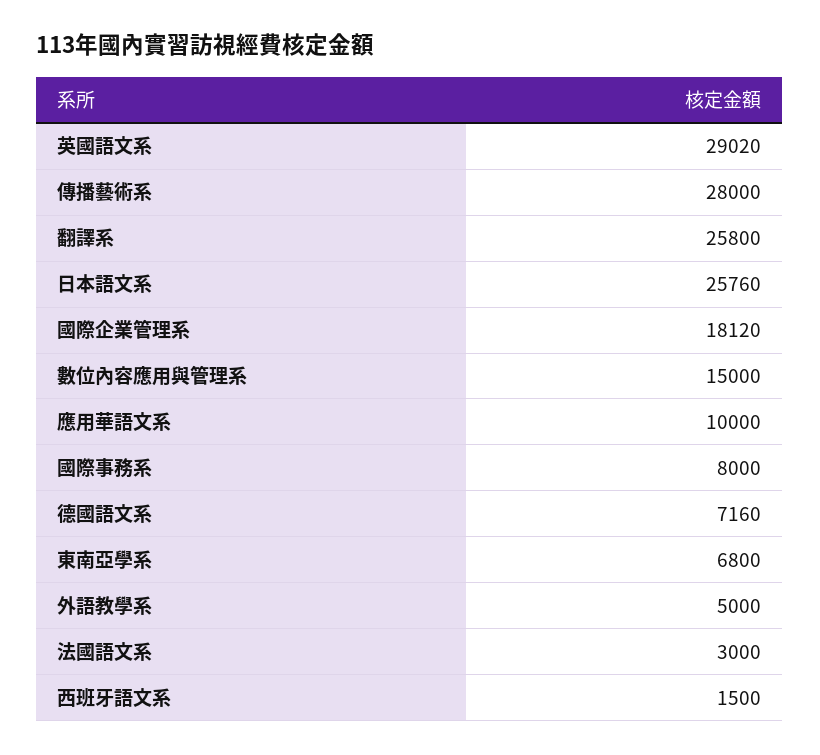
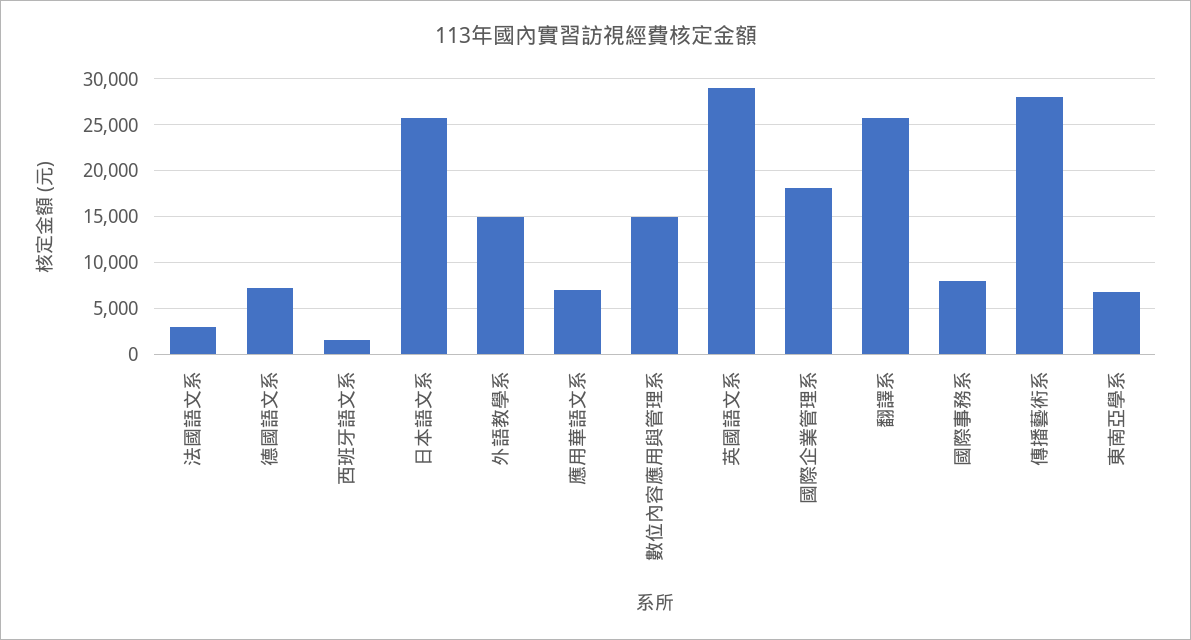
應用華語文系: 10000 -> 7000
外語教學系: 5000 -> 15000

